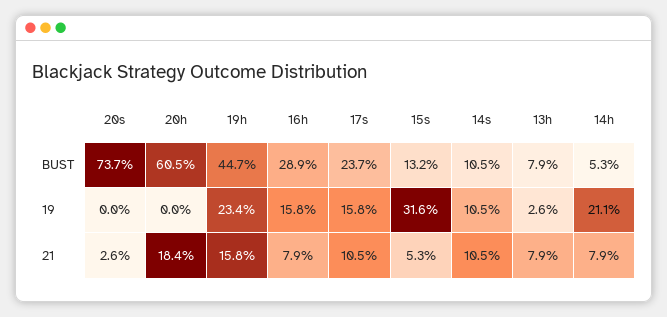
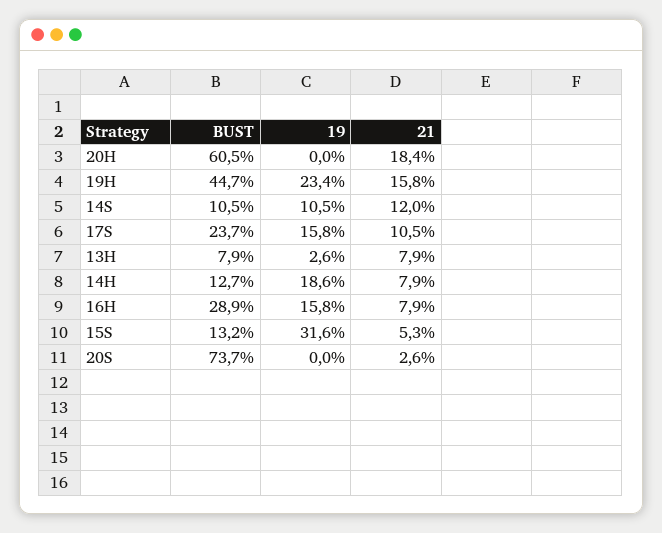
14h, BUST: 5.3 -> 12.7
14h, 19: 21.1 -> 18.6
14s, 21: 10.5 -> 12

